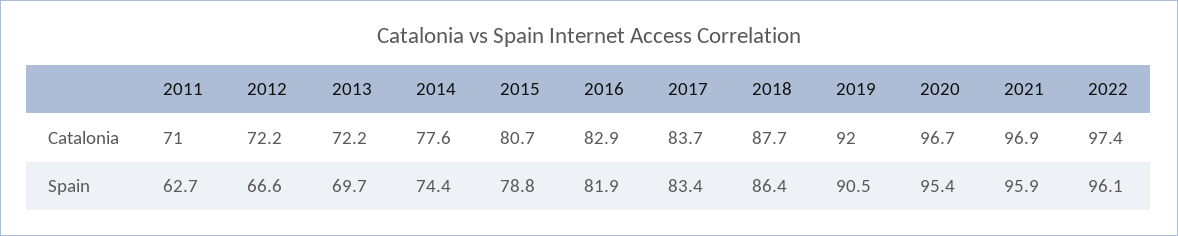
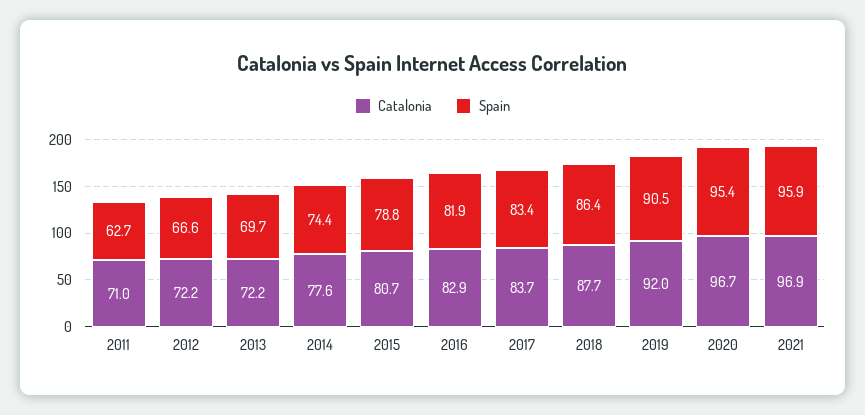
Catalonia, 2022: 97.4 -> none
Spain, 2022: 96.1 -> none

